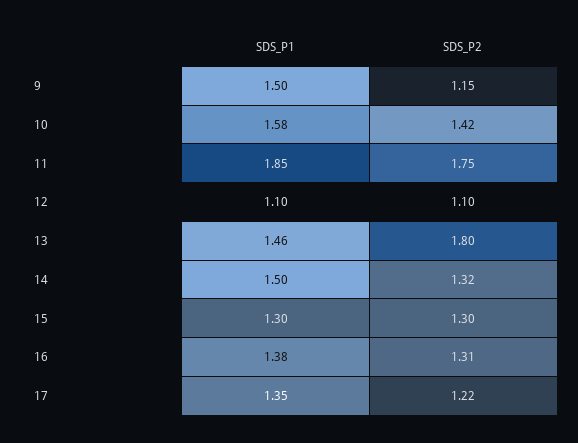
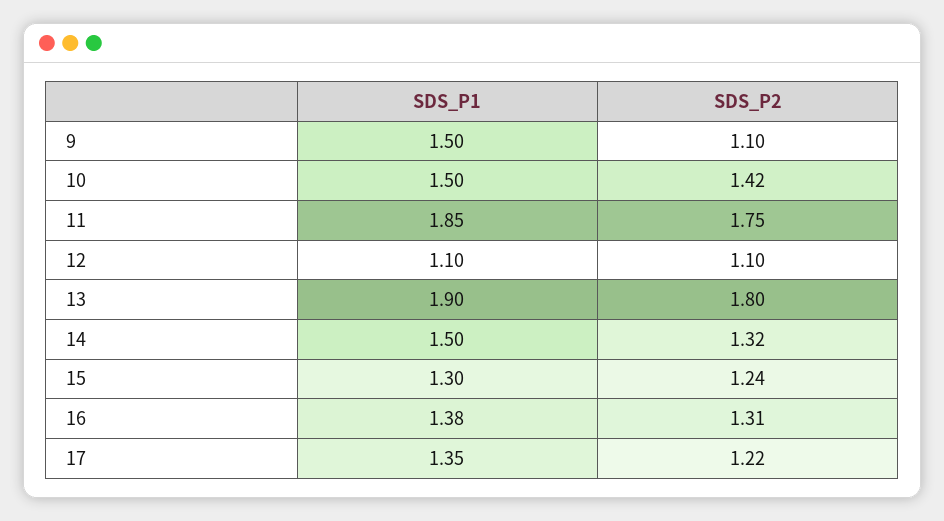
SDS_P2, 9: 1.15 -> 1.1
SDS_P1, 10: 1.58 -> 1.5
SDS_P1, 13: 1.46 -> 1.9
SDS_P2, 15: 1.3 -> 1.24

